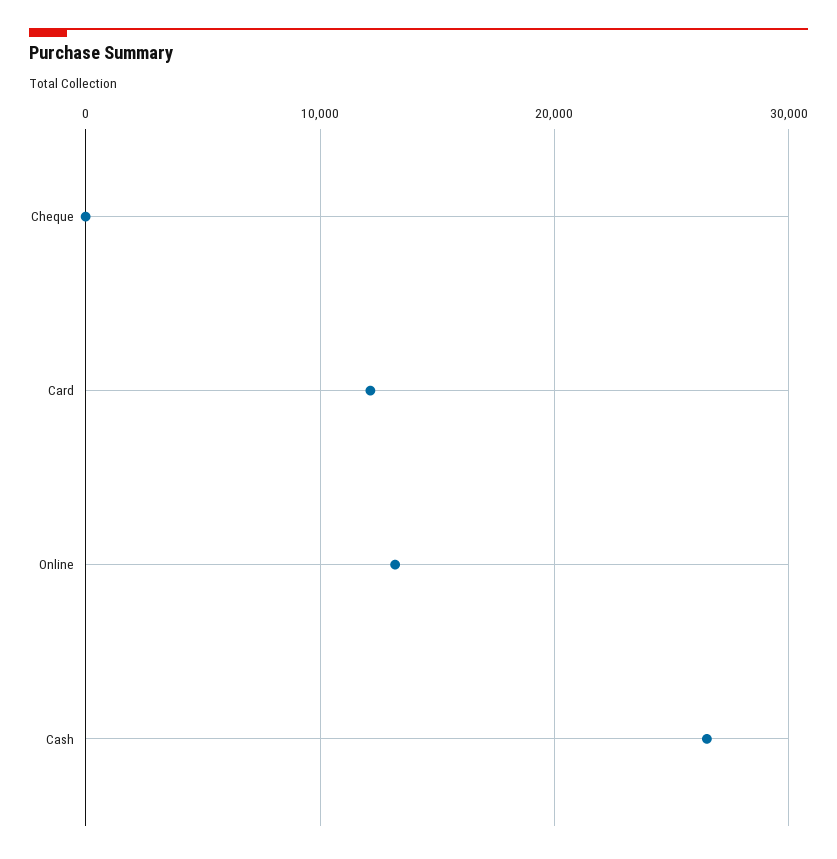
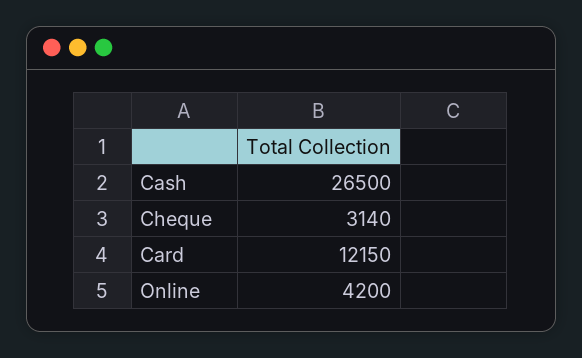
Cheque: 0 -> 3140
Online: 13000 -> 4200

